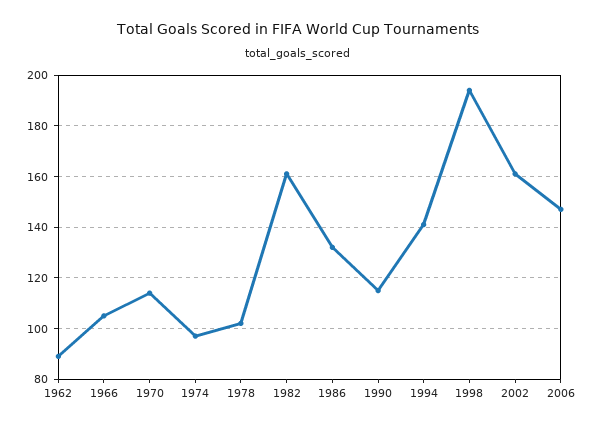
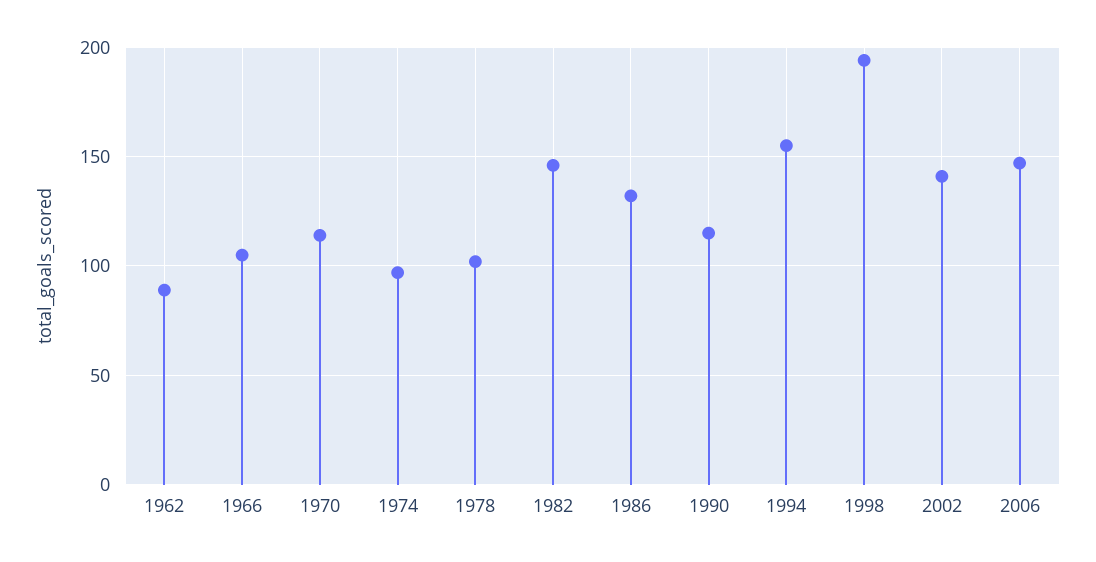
1982: 160 -> 145
1994: 140 -> 155
2002: 160 -> 140

